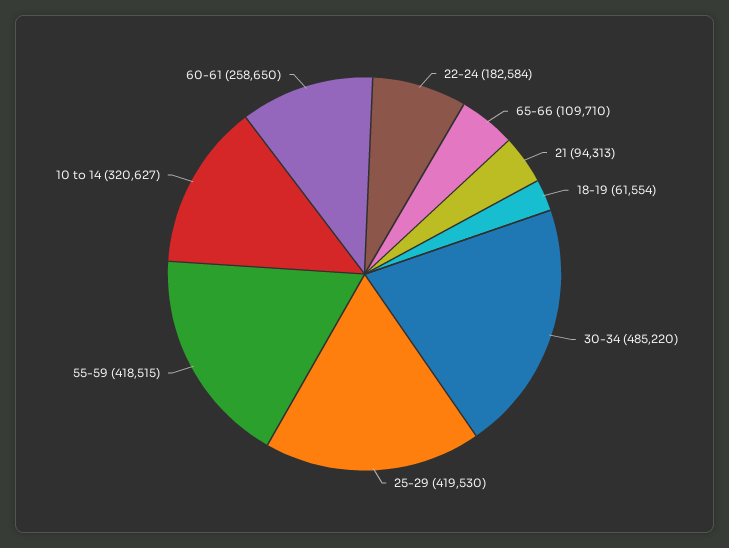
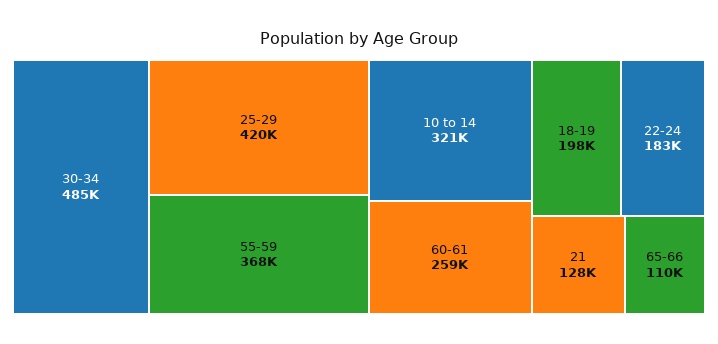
21: 94313 -> 128000
18-19: 61554 -> 198000
55-59: 418515 -> 368000

